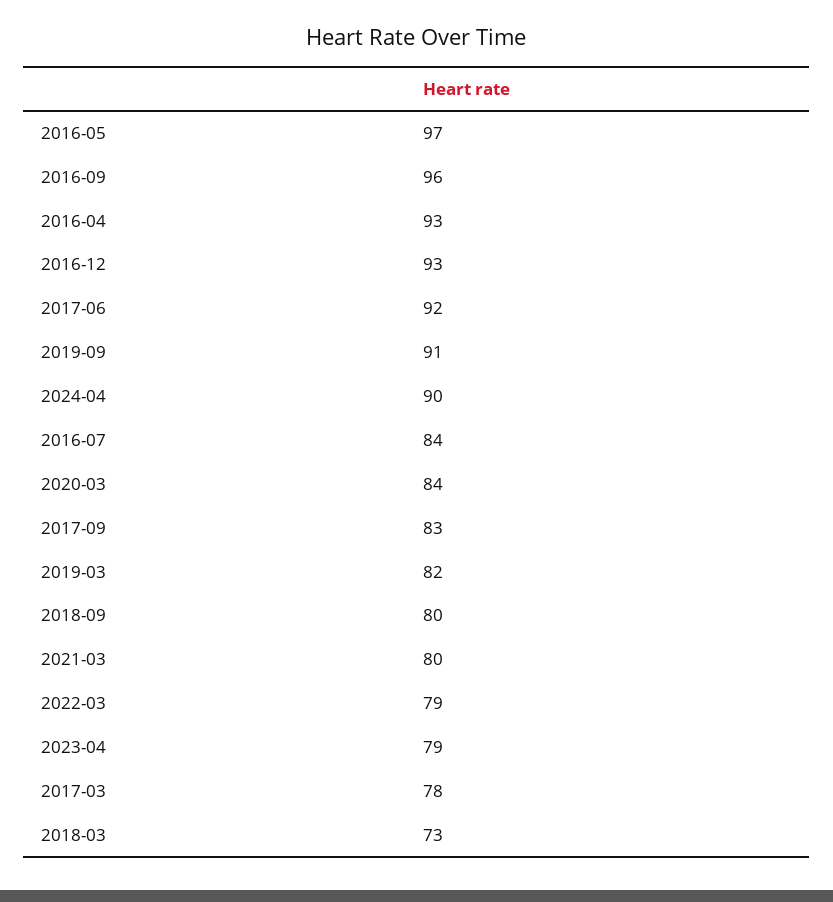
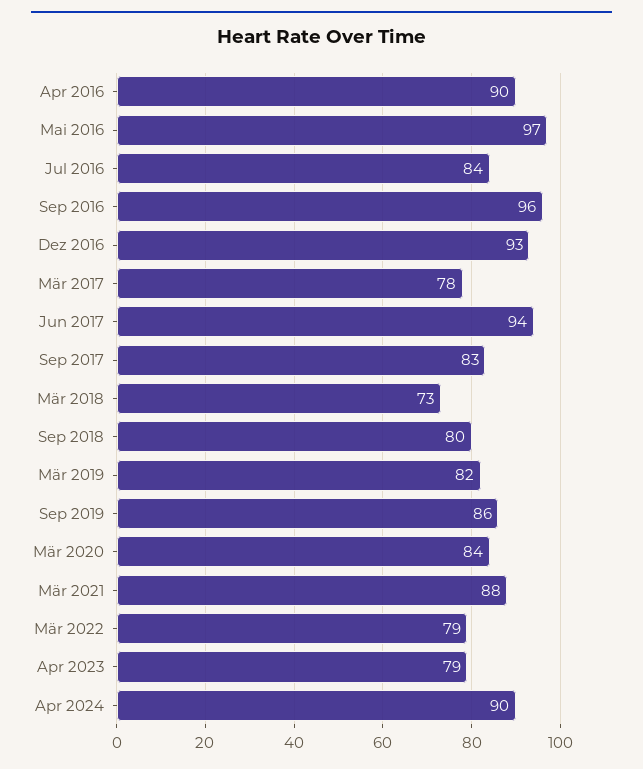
2016-04: 93 -> 90
2017-06: 92 -> 94
2019-09: 91 -> 86
2021-03: 80 -> 88

